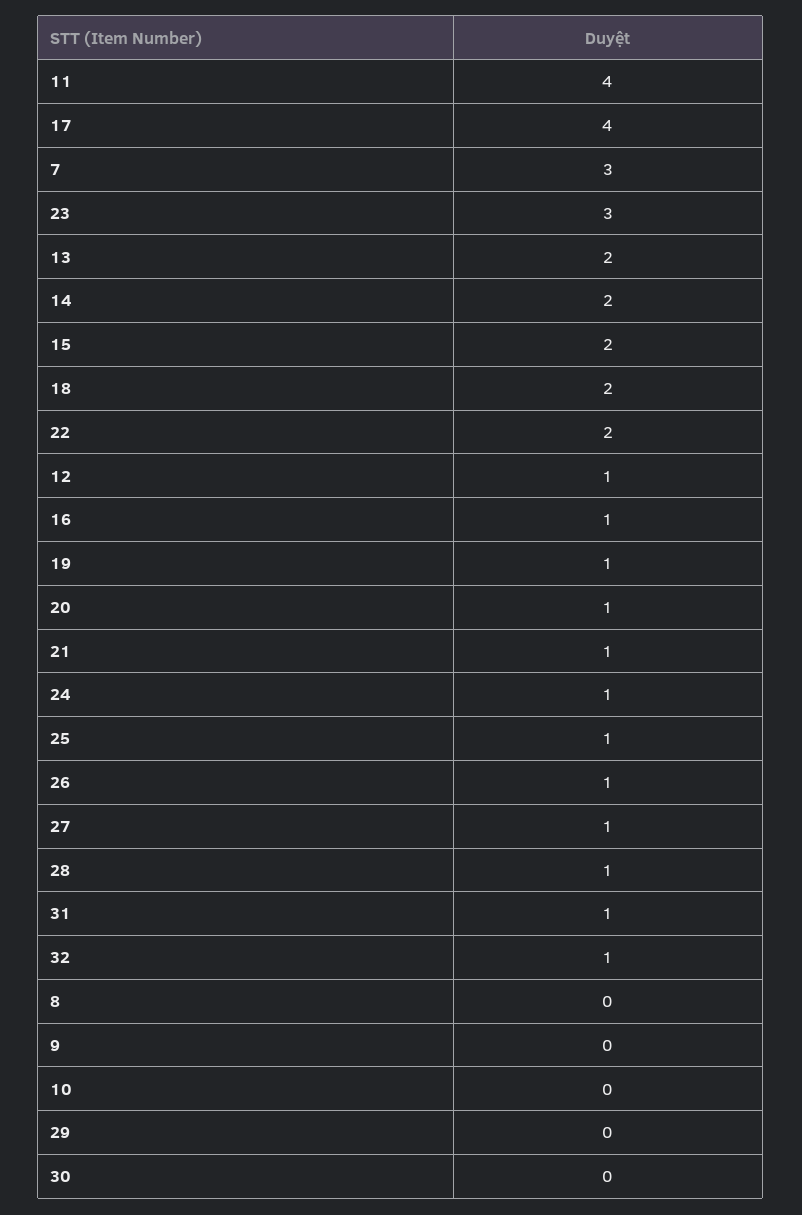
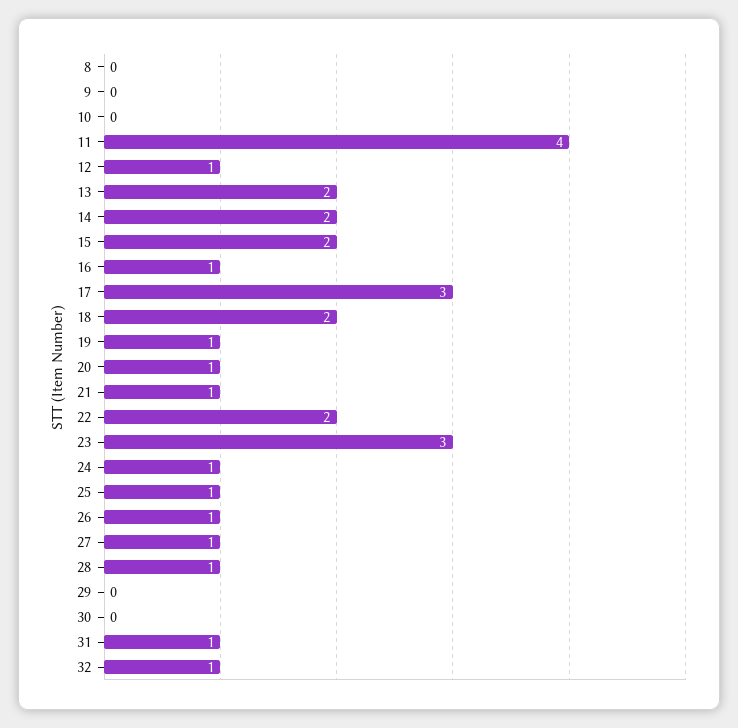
17: 4 -> 3
7: 3 -> none

